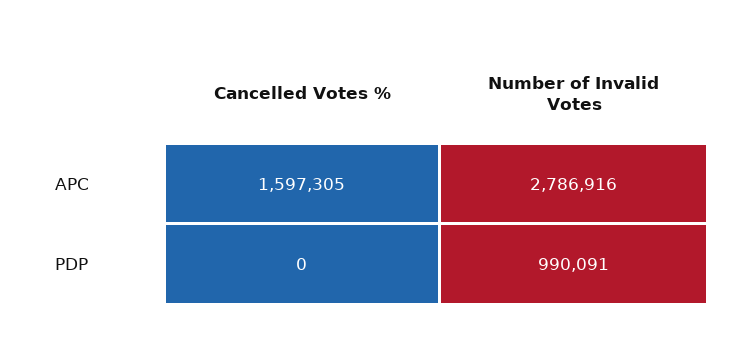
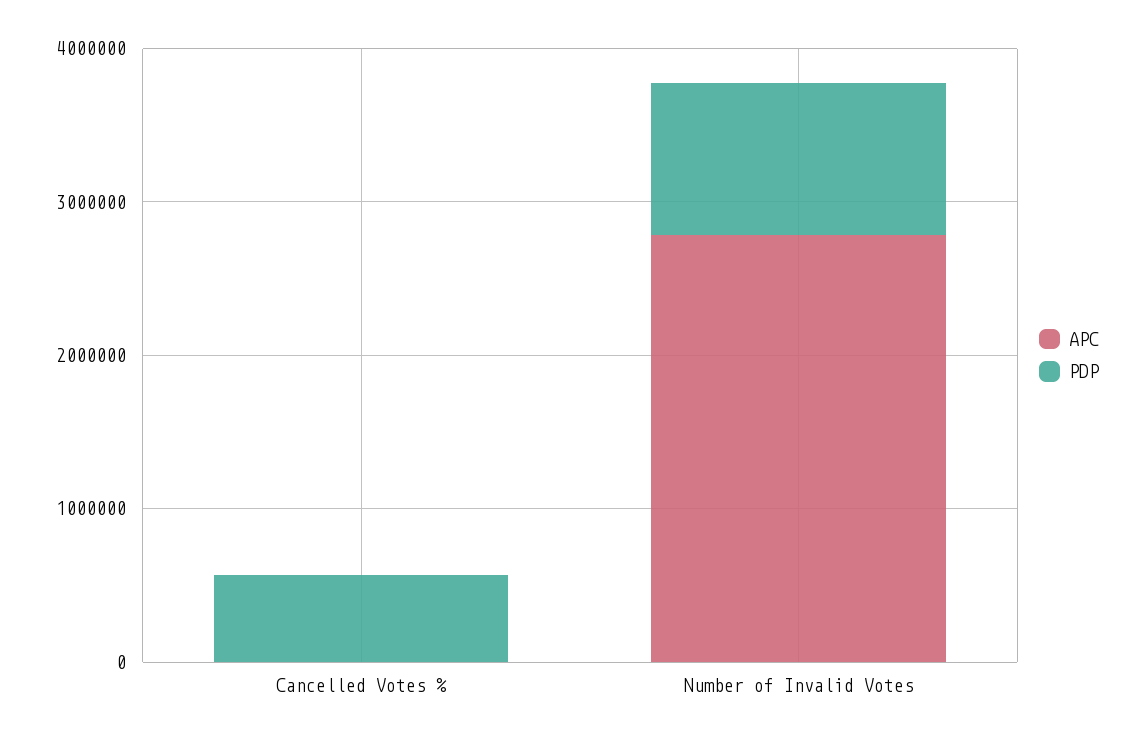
APC, Cancelled Votes %: 1597305 -> 0
PDP, Cancelled Votes %: 0 -> 600000

